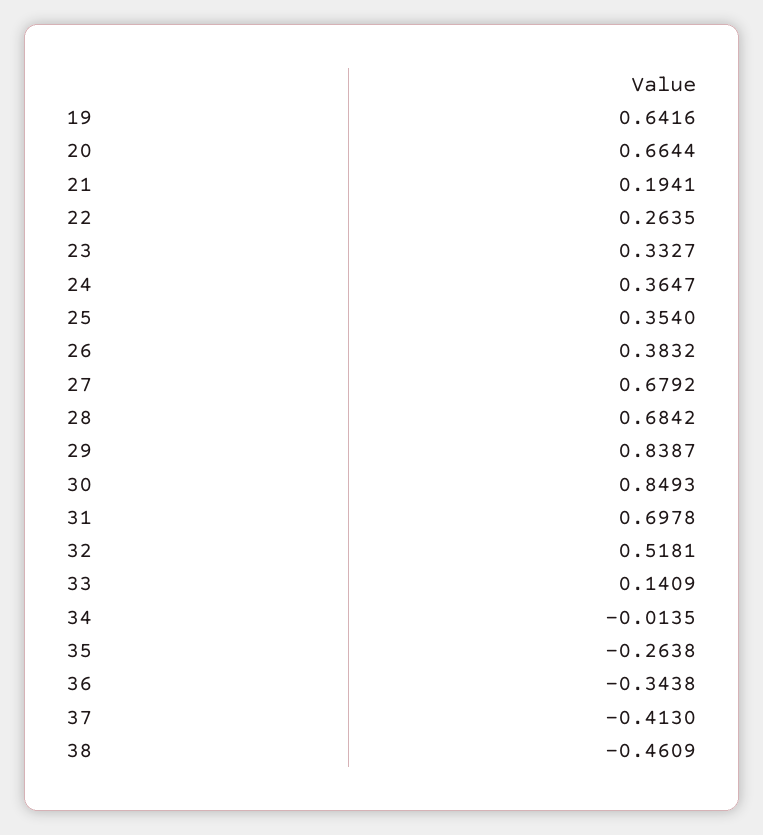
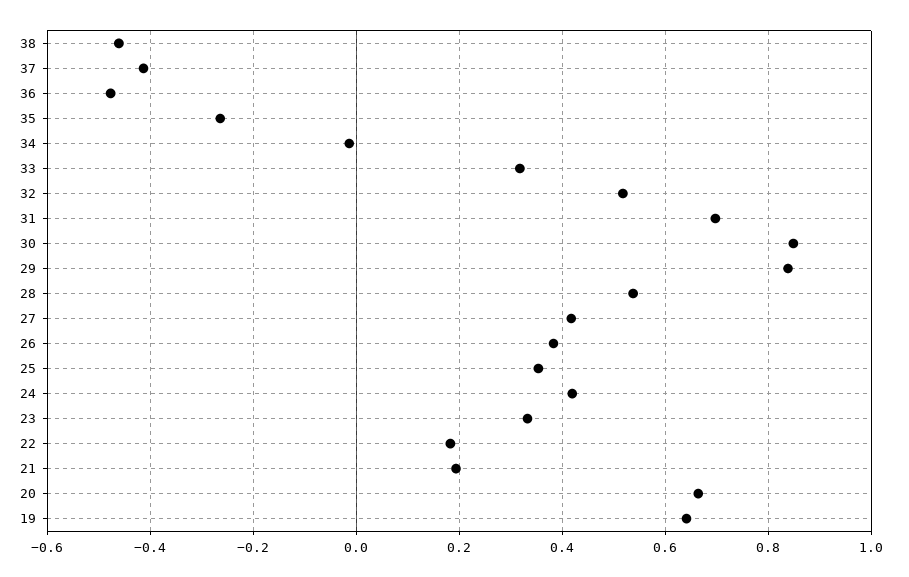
22: 0.2635 -> 0.18
24: 0.3647 -> 0.42
27: 0.6792 -> 0.42
28: 0.6842 -> 0.54
33: 0.1409 -> 0.32
36: -0.3438 -> -0.48

